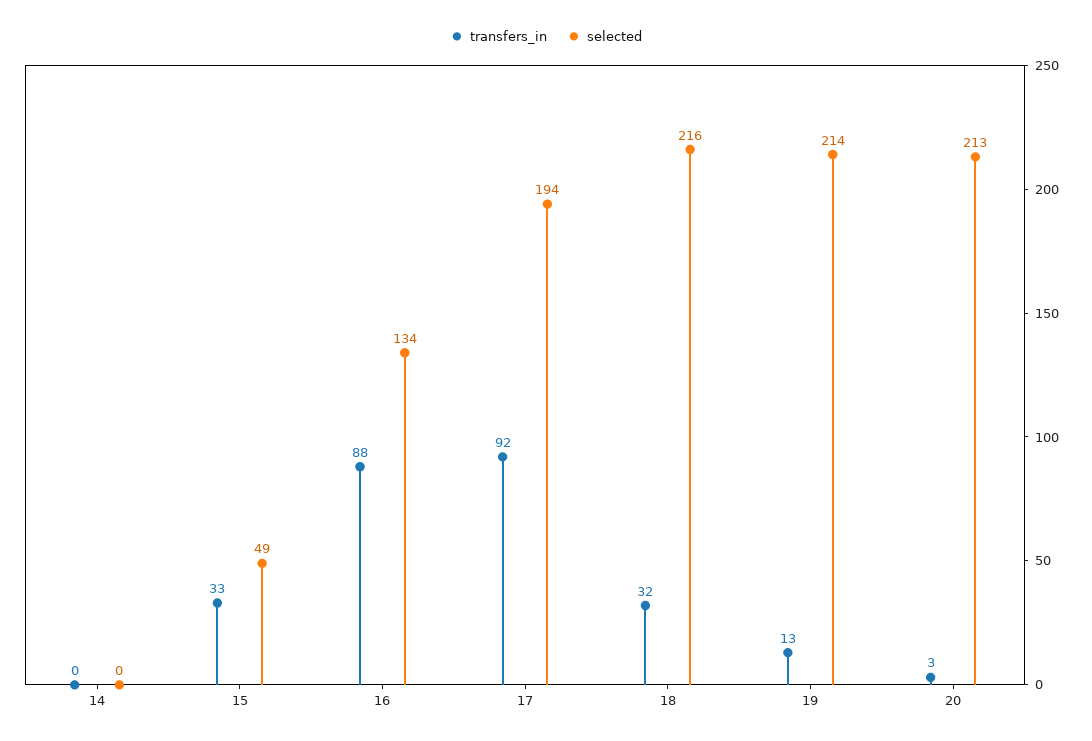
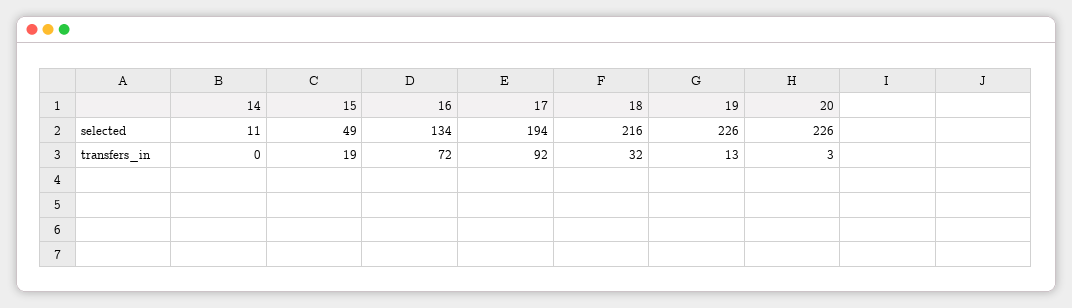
selected, 14: 0 -> 11
transfers_in, 15: 33 -> 19
transfers_in, 16: 88 -> 72
selected, 19: 214 -> 226
selected, 20: 213 -> 226

